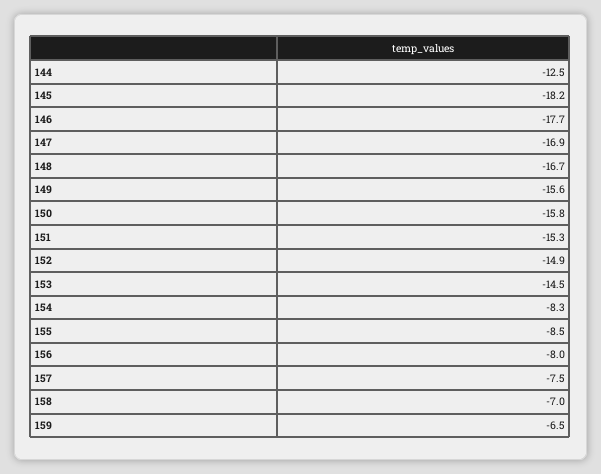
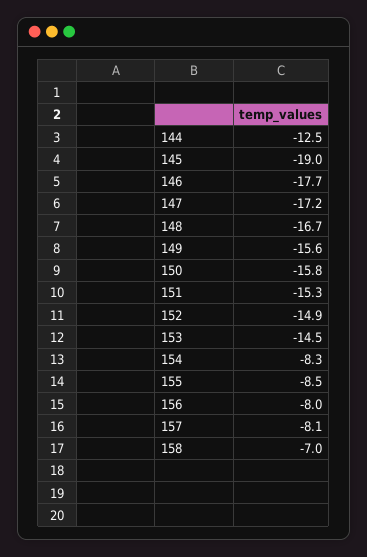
145: -18.2 -> -19
147: -16.9 -> -17.2
157: -7.5 -> -8.1
159: -6.5 -> none

